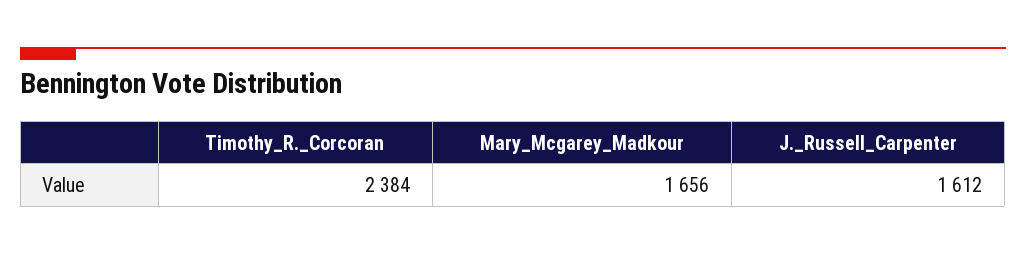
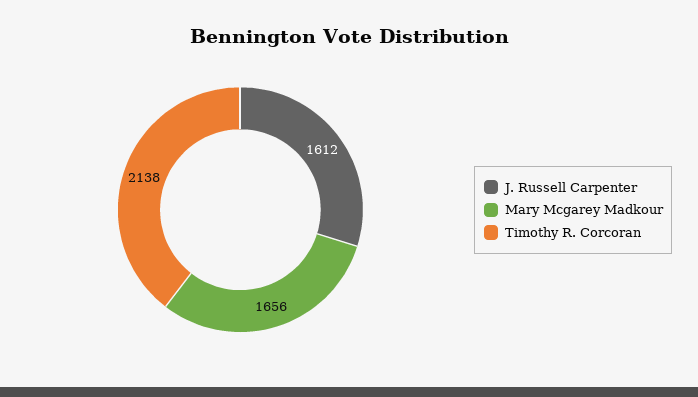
Timothy_R._Corcoran: 2384 -> 2138

